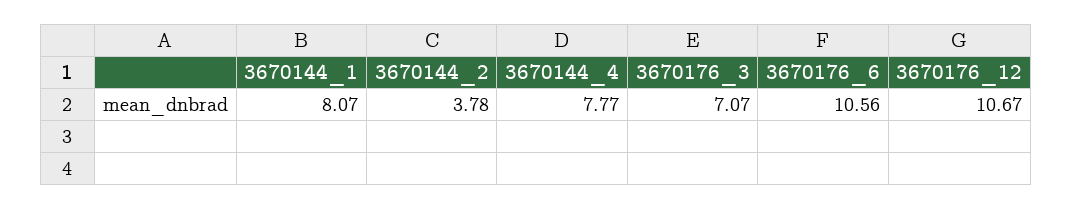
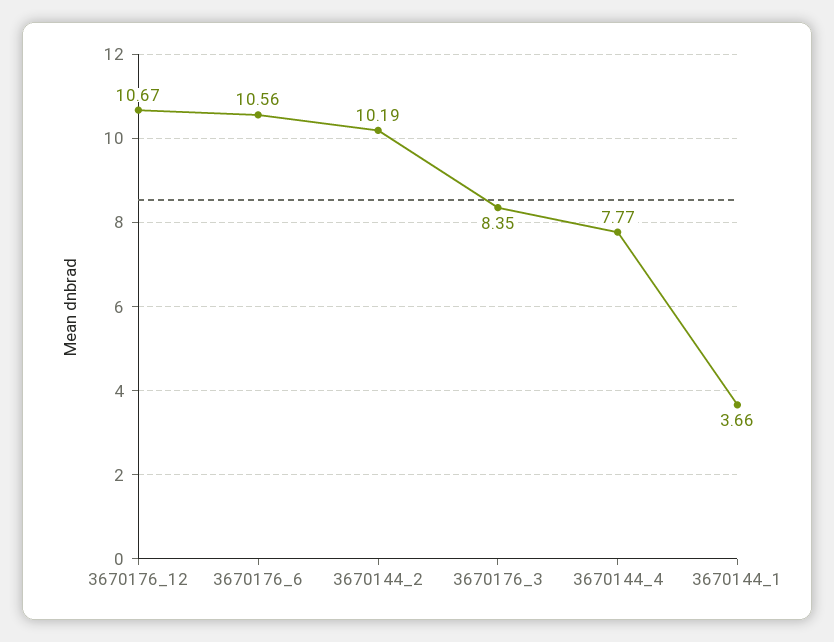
3670144_1: 8.07 -> 3.66
3670144_2: 3.78 -> 10.19
3670176_3: 7.07 -> 8.35

